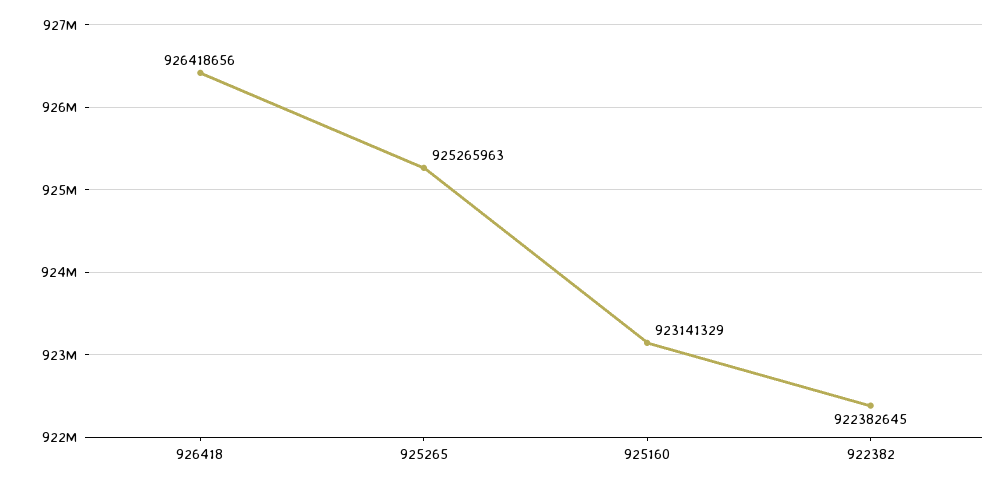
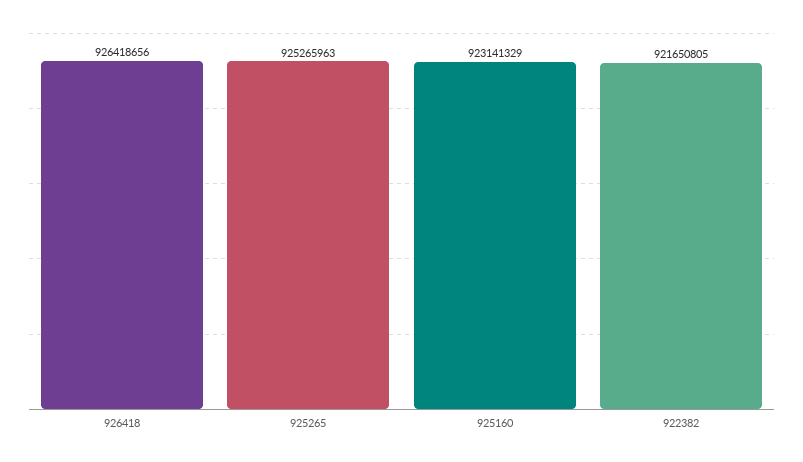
922382: 922382645 -> 921650805

